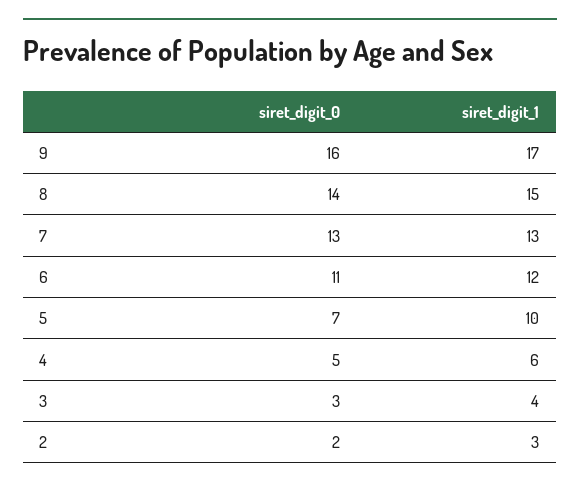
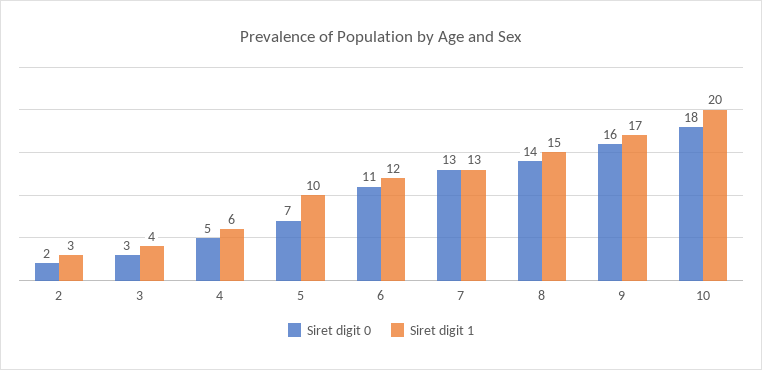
siret_digit_0, 10: none -> 18
siret_digit_1, 10: none -> 20

